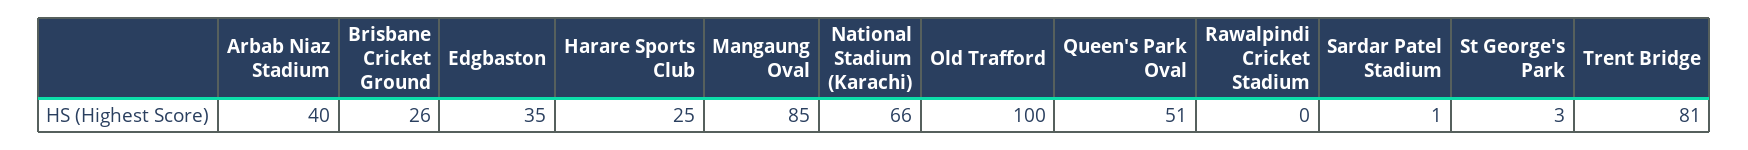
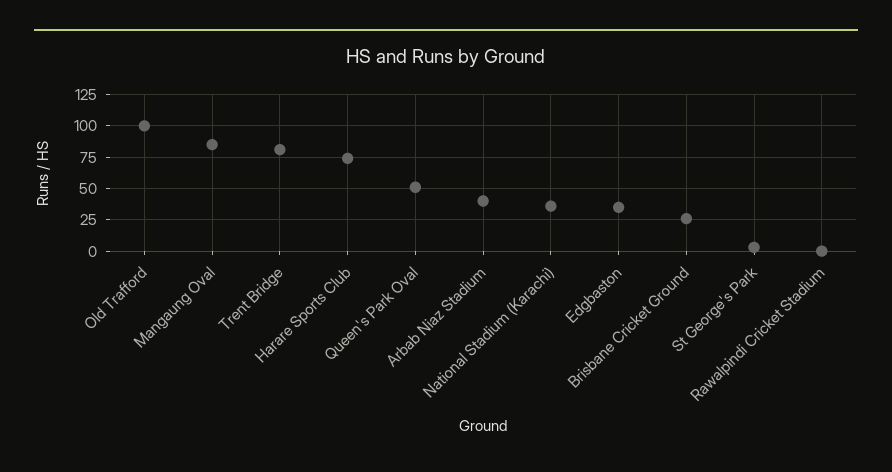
Harare Sports Club: 25 -> 75
National Stadium (Karachi): 66 -> 35
Sardar Patel Stadium: 1 -> none

